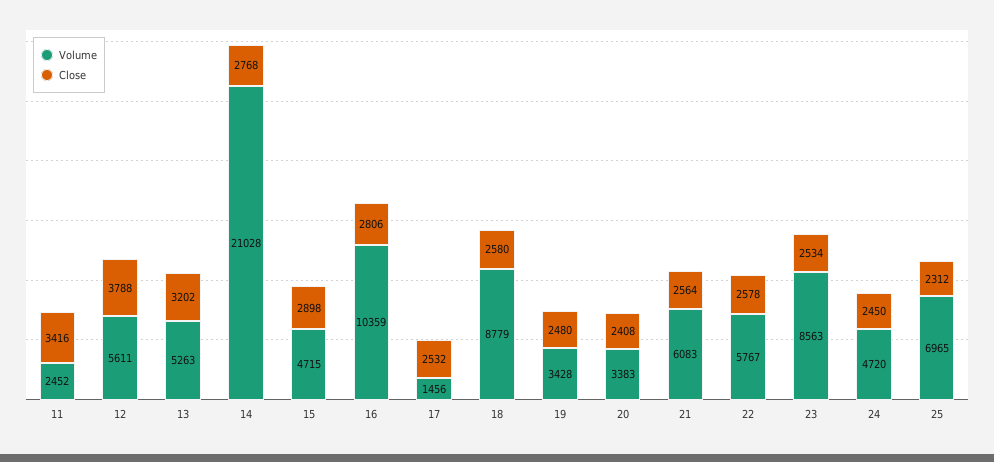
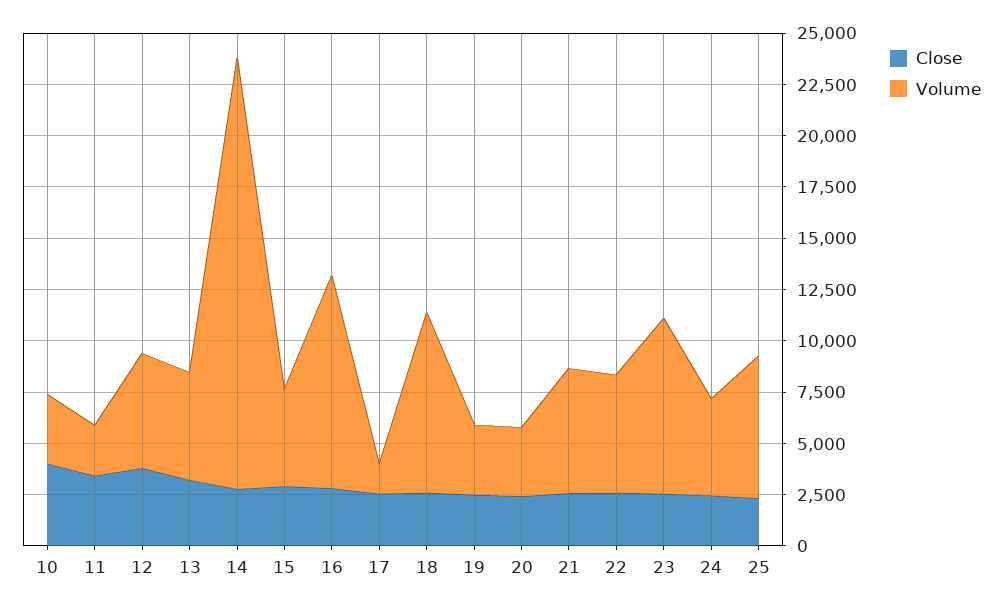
Close, 10: none -> 4000
Volume, 10: none -> 3500

